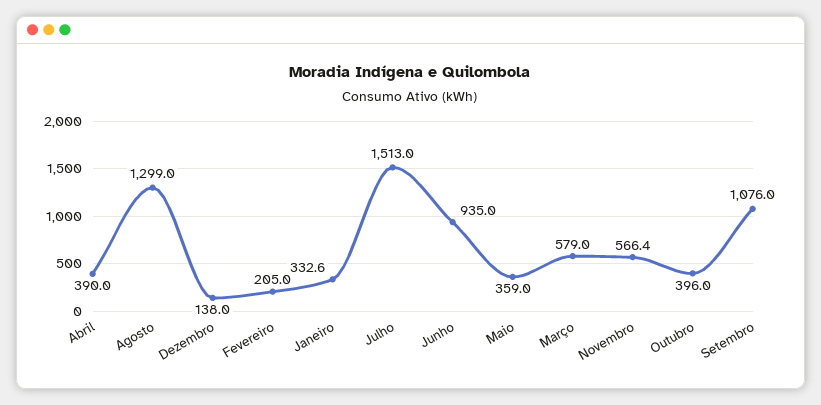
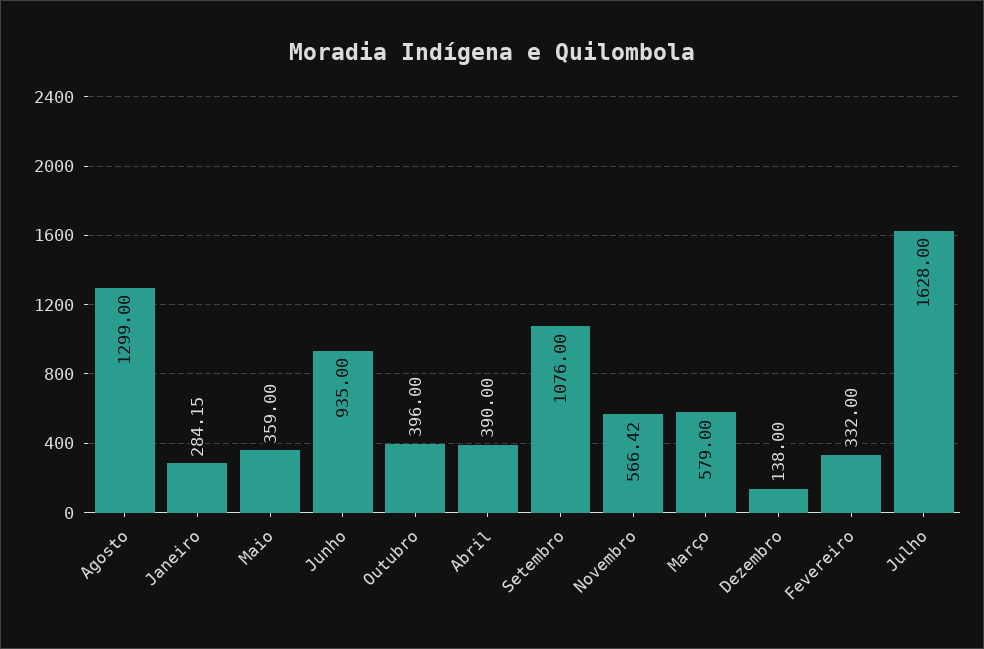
Fevereiro: 205 -> 332
Janeiro: 332.6 -> 284.15
Julho: 1513 -> 1628

